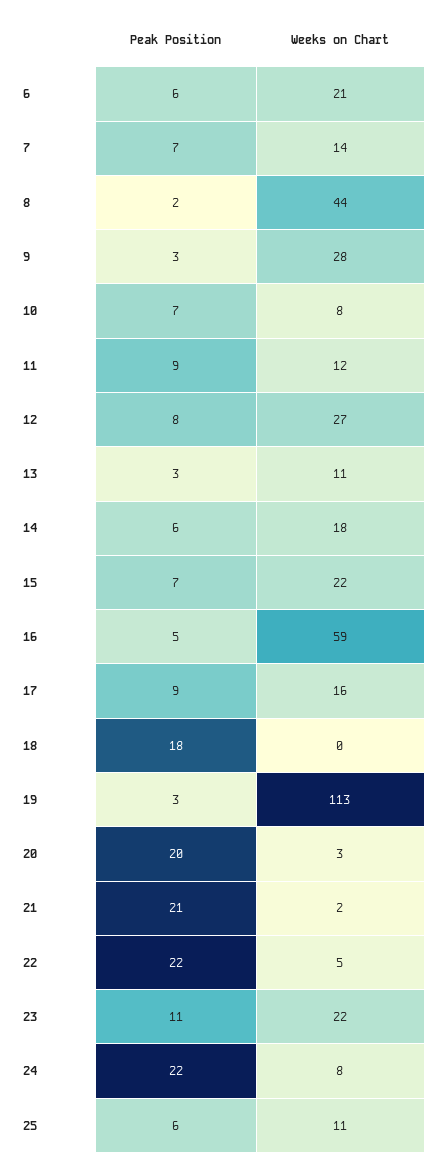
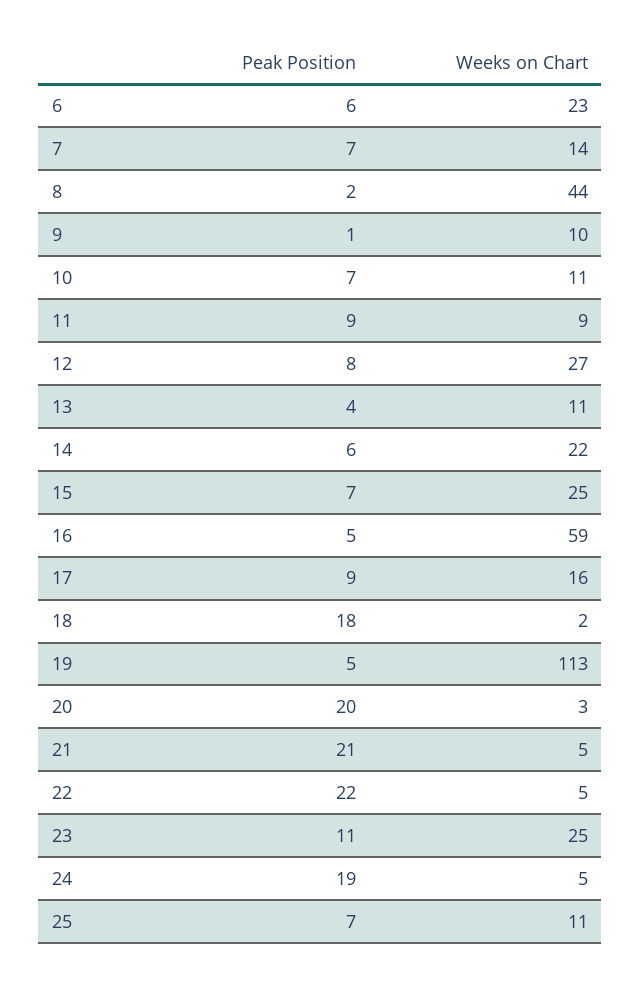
Weeks on Chart, 6: 21 -> 23
Peak Position, 9: 3 -> 1
Weeks on Chart, 9: 28 -> 10
Weeks on Chart, 10: 8 -> 11
Weeks on Chart, 11: 12 -> 9
Peak Position, 13: 3 -> 4
Weeks on Chart, 14: 18 -> 22
Weeks on Chart, 15: 22 -> 25
Weeks on Chart, 18: 0 -> 2
Peak Position, 19: 3 -> 5
Weeks on Chart, 21: 2 -> 5
Weeks on Chart, 23: 22 -> 25
Peak Position, 24: 22 -> 19
Weeks on Chart, 24: 8 -> 5
Peak Position, 25: 6 -> 7

